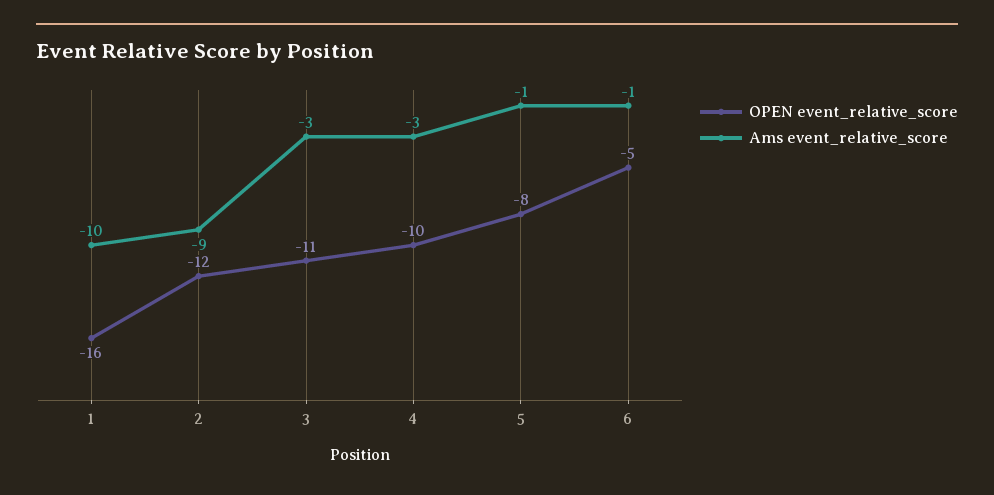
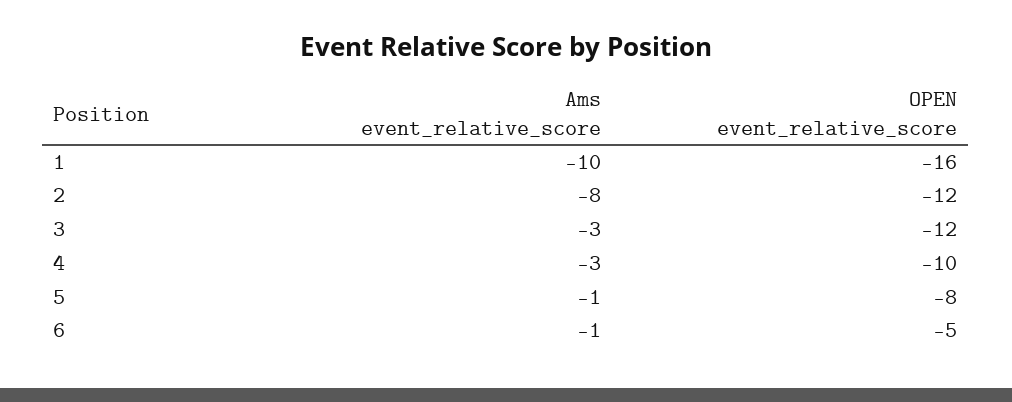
Ams event_relative_score, 2: -9 -> -8
OPEN event_relative_score, 3: -11 -> -12

